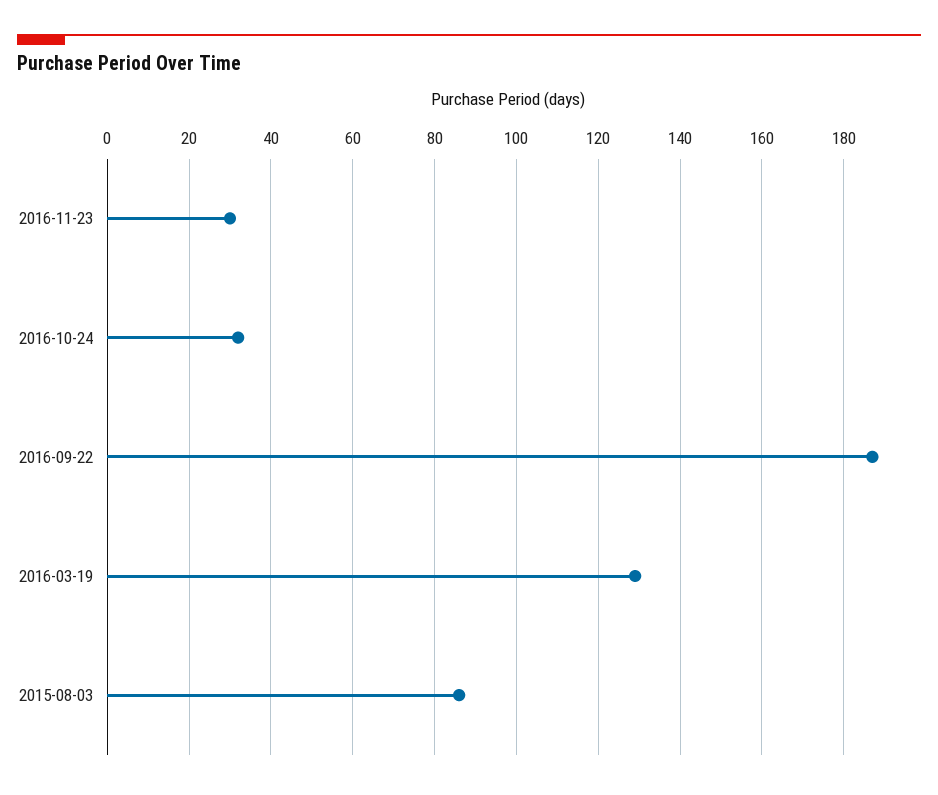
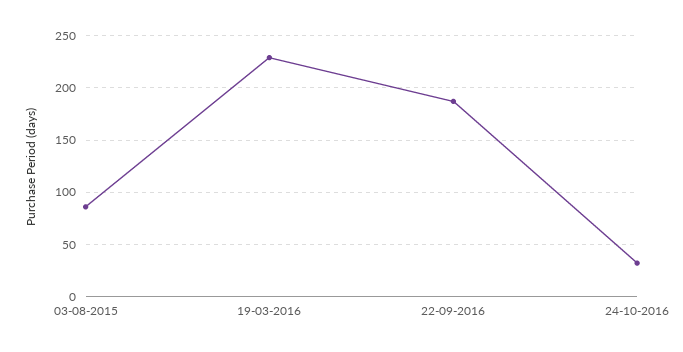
2016-11-23: 30 -> none
2016-03-19: 130 -> 230

